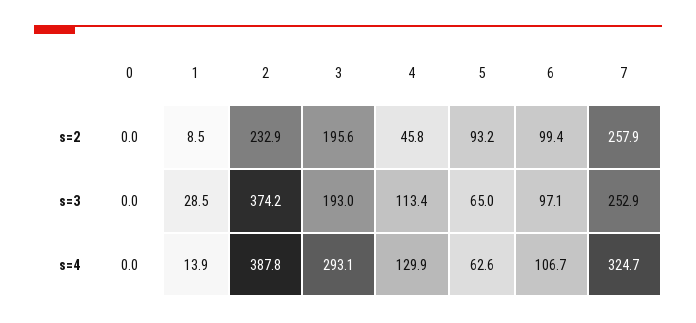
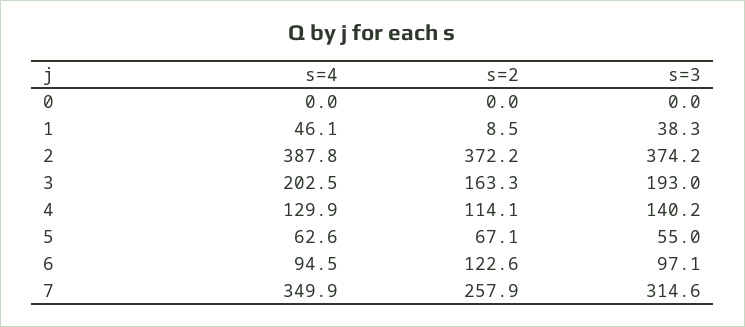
2, s=2: 232.9 -> 372.2
3, s=2: 195.6 -> 163.3
4, s=2: 45.8 -> 114.1
5, s=2: 93.2 -> 67.1
6, s=2: 99.4 -> 122.6
1, s=3: 28.5 -> 38.3
4, s=3: 113.4 -> 140.2
5, s=3: 65 -> 55
7, s=3: 252.9 -> 314.6
1, s=4: 13.9 -> 46.1
3, s=4: 293.1 -> 202.5
6, s=4: 106.7 -> 94.5
7, s=4: 324.7 -> 349.9

